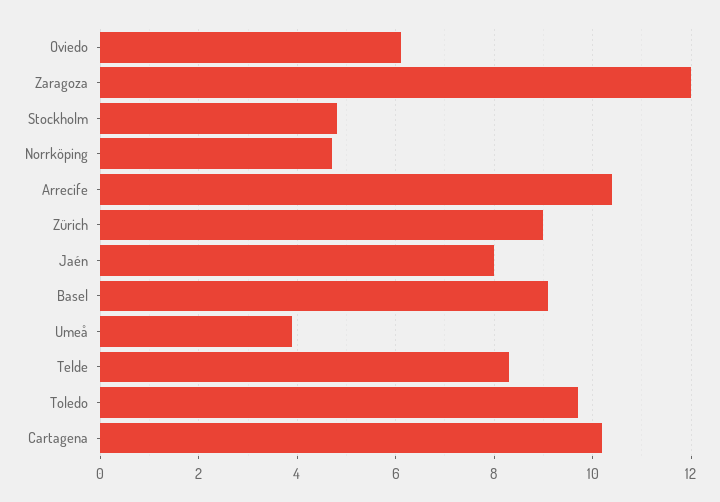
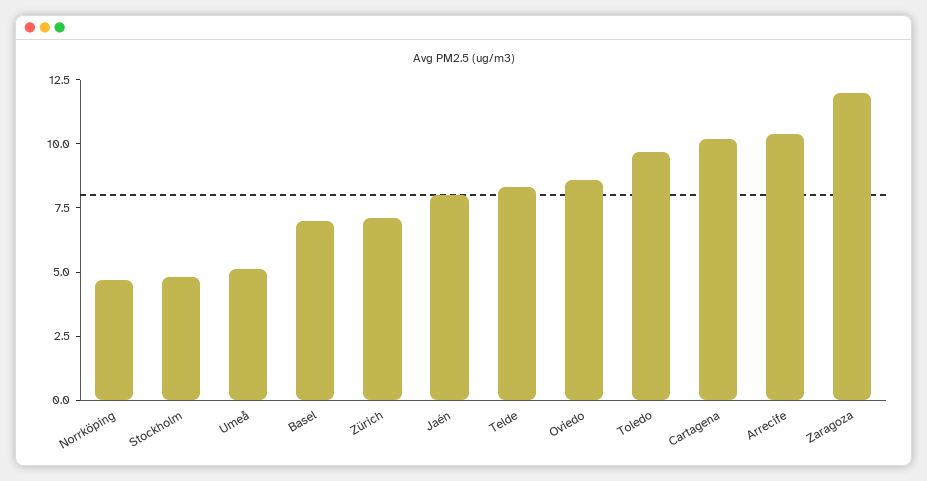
Oviedo: 6 -> 8.5
Zürich: 9 -> 7
Basel: 9 -> 7
Umeå: 4 -> 5

